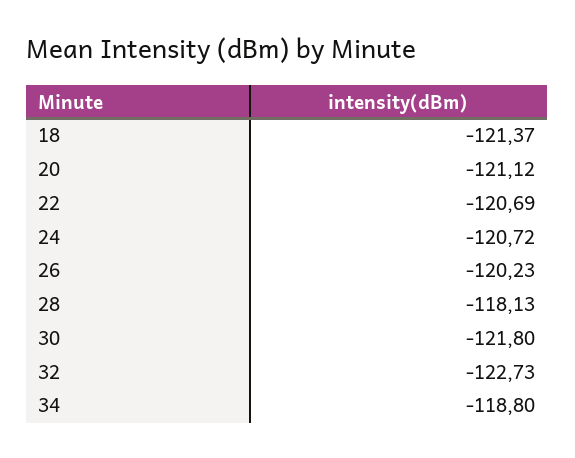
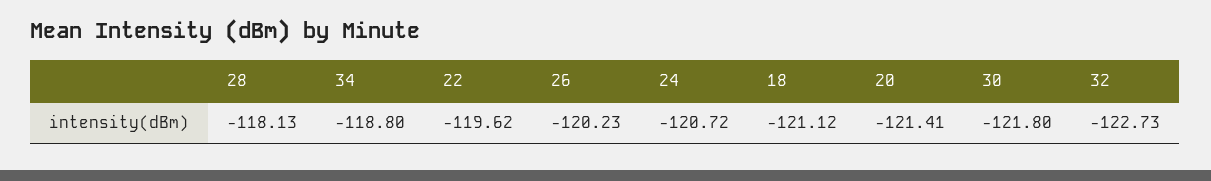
18: -121.37 -> -121.12
20: -121.12 -> -121.41
22: -120.69 -> -119.62

